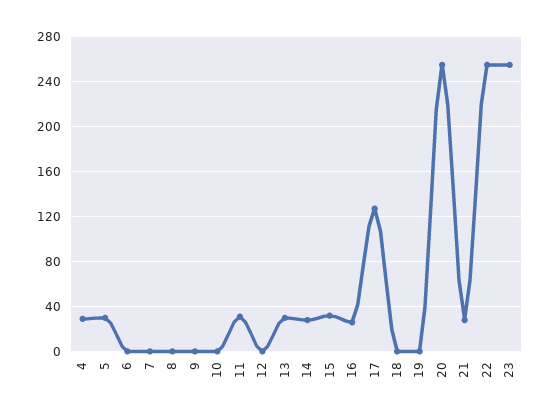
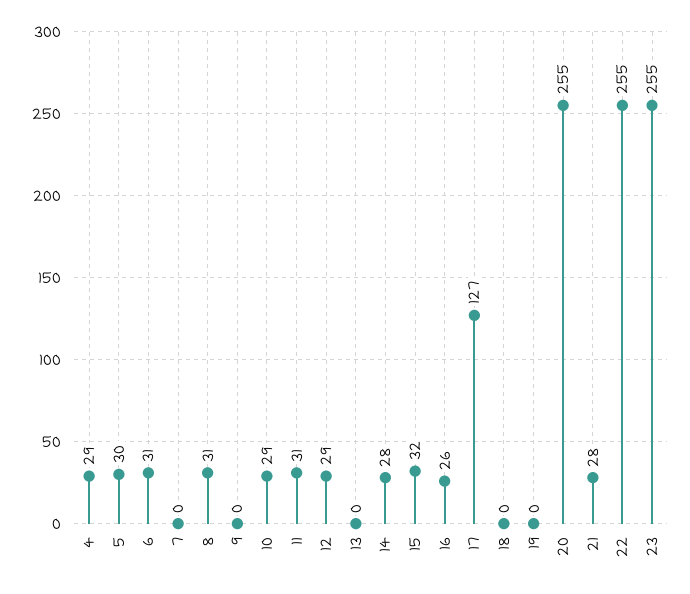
6: 0 -> 31
8: 0 -> 31
10: 0 -> 29
12: 0 -> 29
13: 30 -> 0

